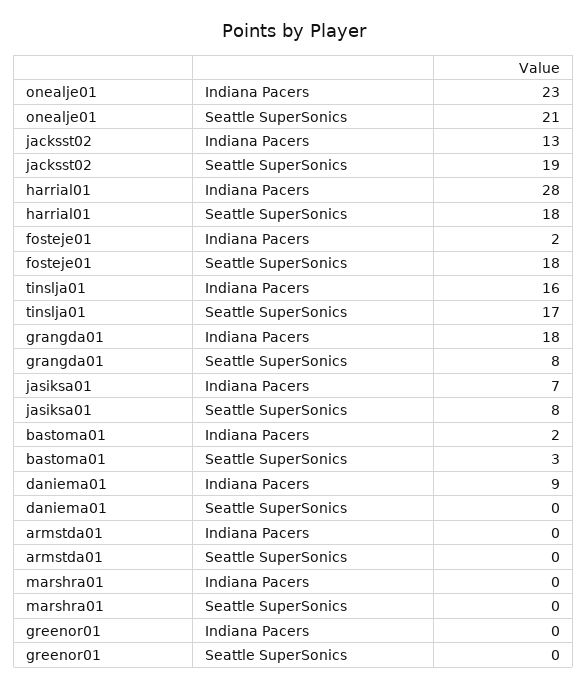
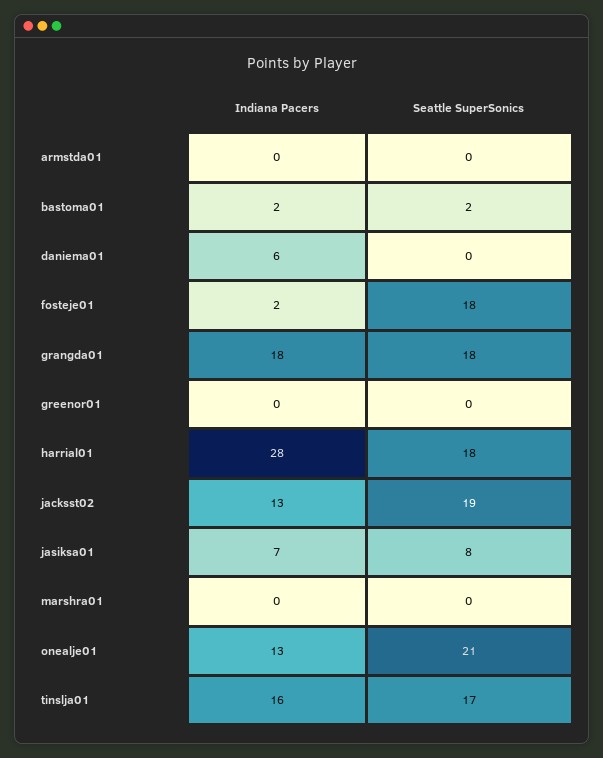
onealje01, Indiana Pacers: 23 -> 13
grangda01, Seattle SuperSonics: 8 -> 18
bastoma01, Seattle SuperSonics: 3 -> 2
daniema01, Indiana Pacers: 9 -> 6

